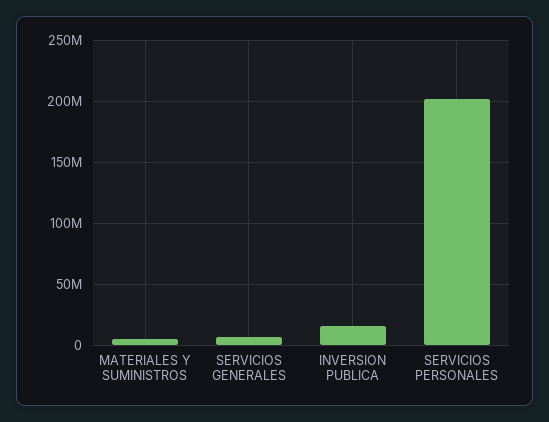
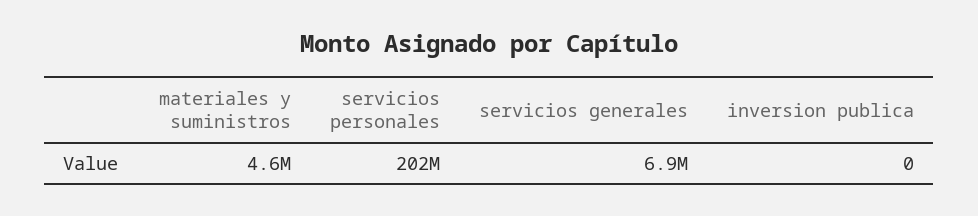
INVERSION PUBLICA: 15000000 -> 0

